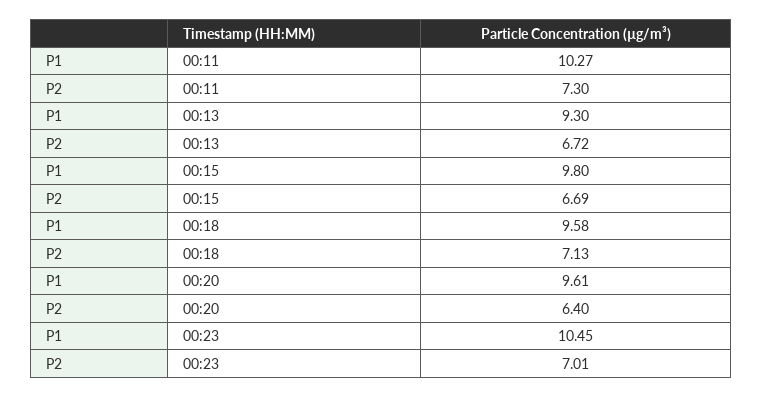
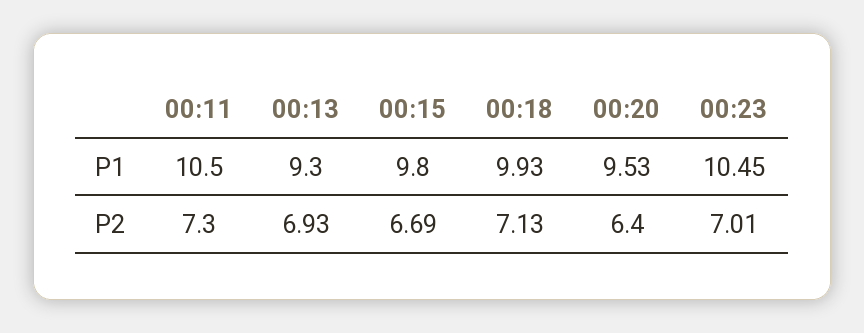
P1, 00:11: 10.27 -> 10.5
P2, 00:13: 6.72 -> 6.93
P1, 00:18: 9.58 -> 9.93
P1, 00:20: 9.61 -> 9.53

